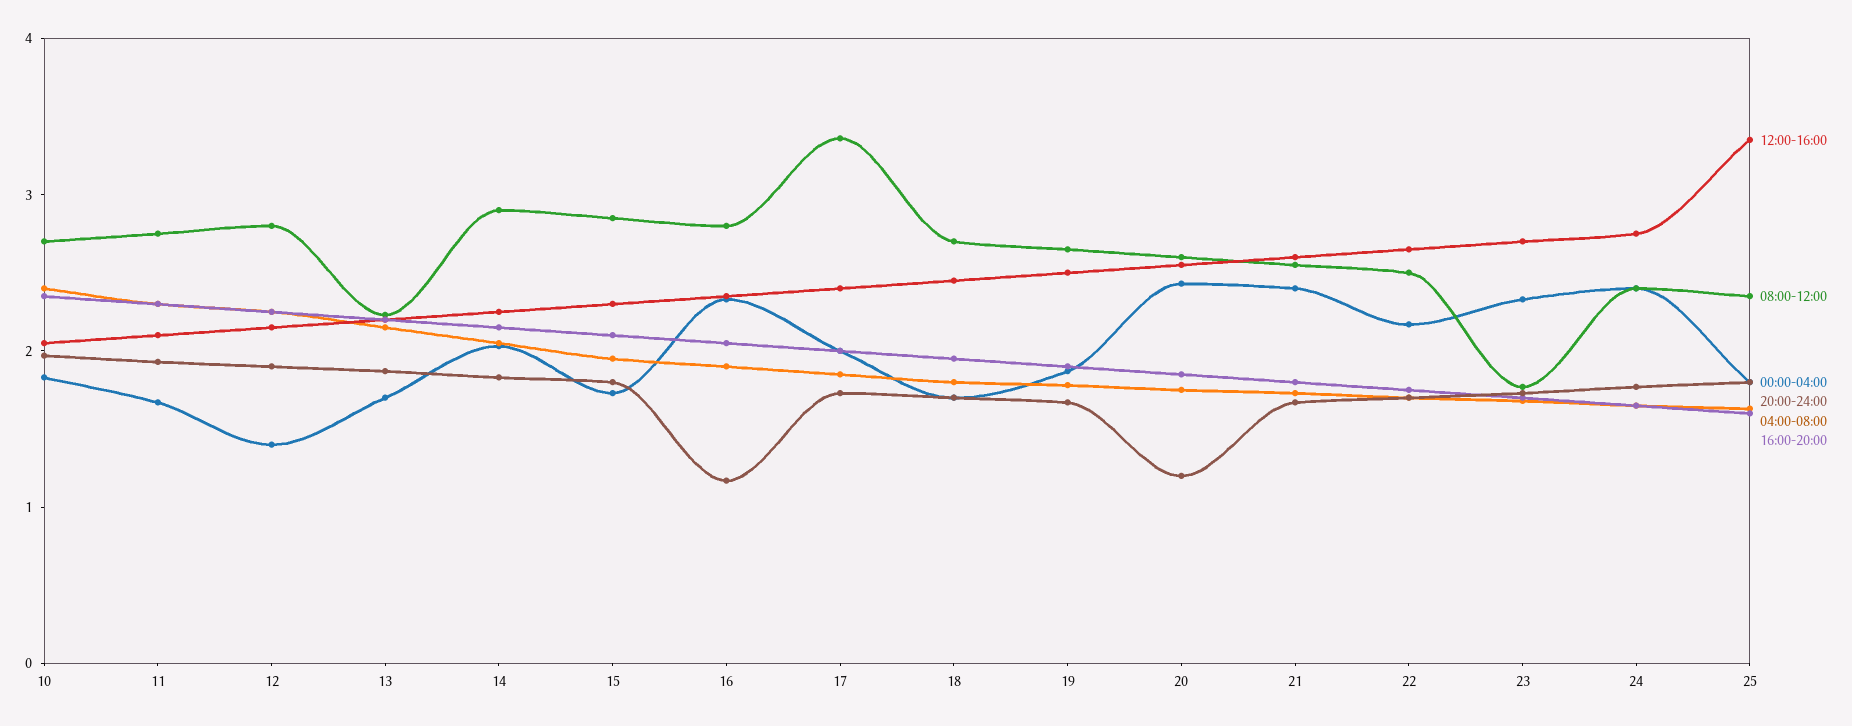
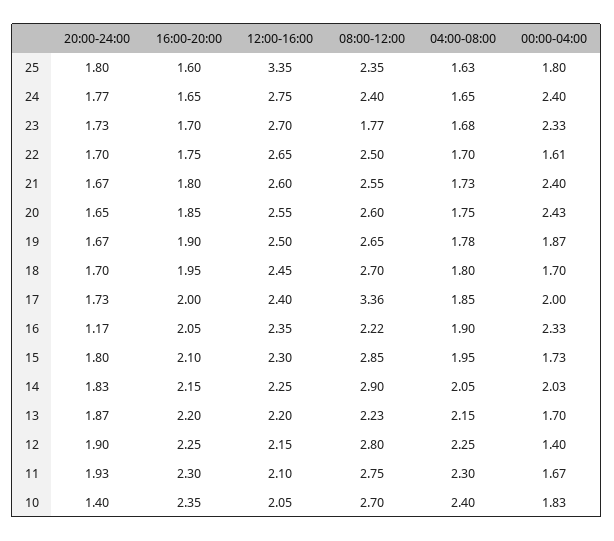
20:00-24:00, 10: 2 -> 1.4
08:00-12:00, 16: 2.8 -> 2.22
20:00-24:00, 20: 1.2 -> 1.65
00:00-04:00, 22: 2.2 -> 1.61

